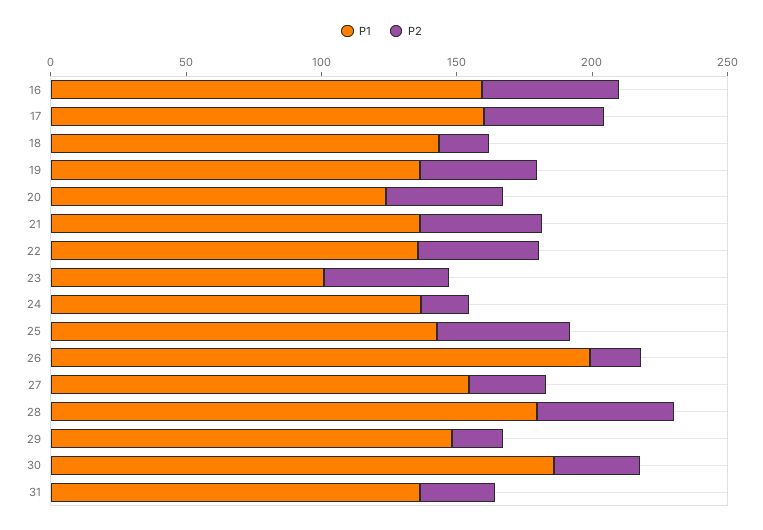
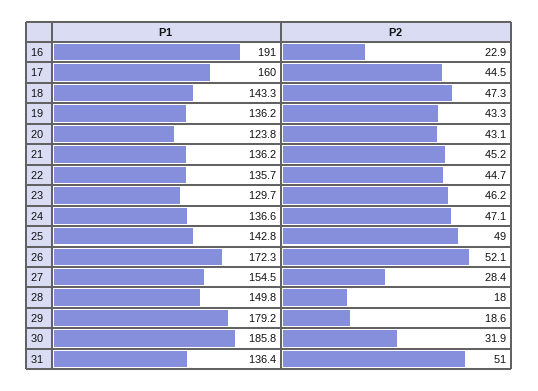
P1, 16: 160 -> 191
P2, 16: 50 -> 22.9
P2, 18: 20 -> 47.3
P1, 23: 100 -> 129.7
P2, 24: 20 -> 47.1
P1, 26: 200 -> 172.3
P2, 26: 20 -> 52.1
P1, 28: 180 -> 149.8
P2, 28: 50 -> 18
P1, 29: 150 -> 179.2
P2, 31: 30 -> 51

